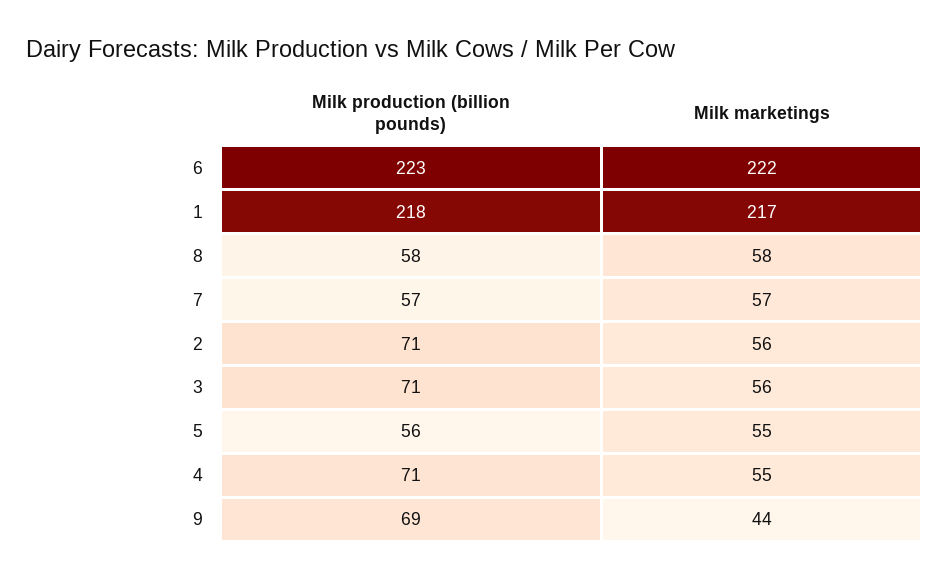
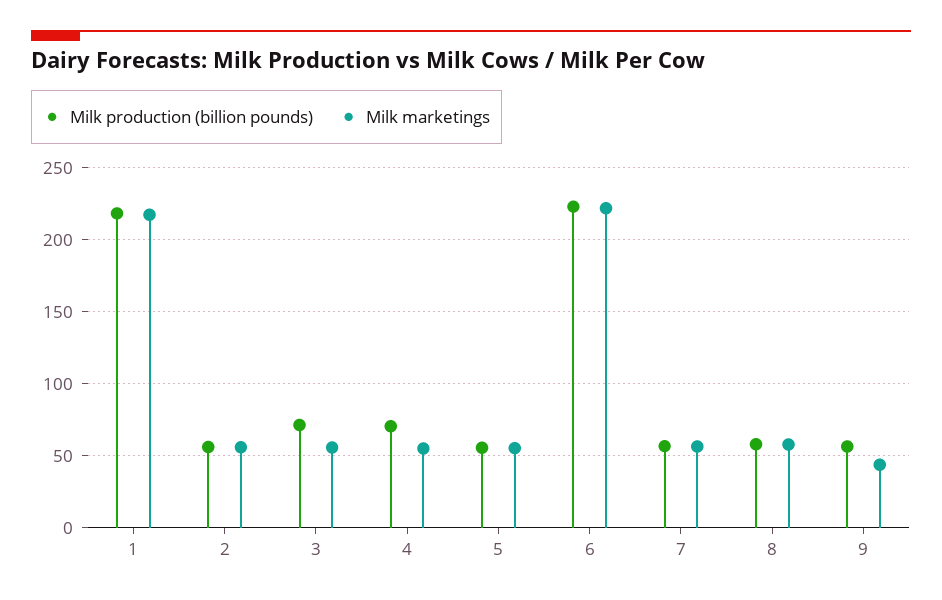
Milk production (billion pounds), 2: 71 -> 55
Milk production (billion pounds), 9: 69 -> 55

